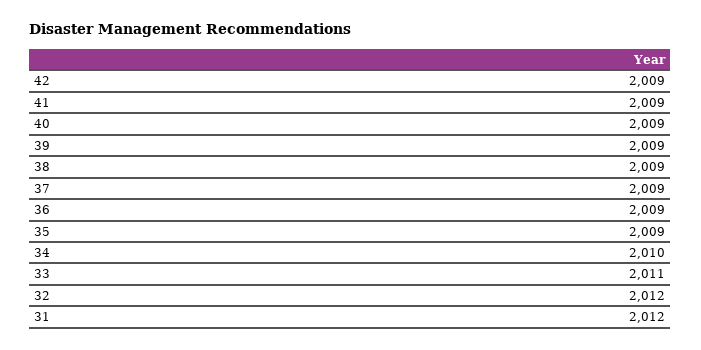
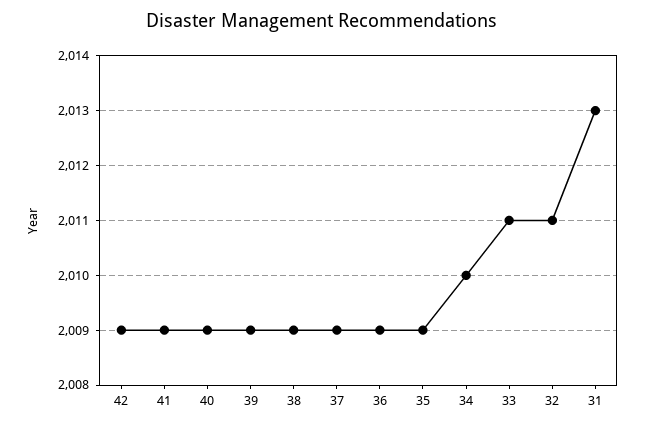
32: 2012 -> 2011
31: 2012 -> 2013

